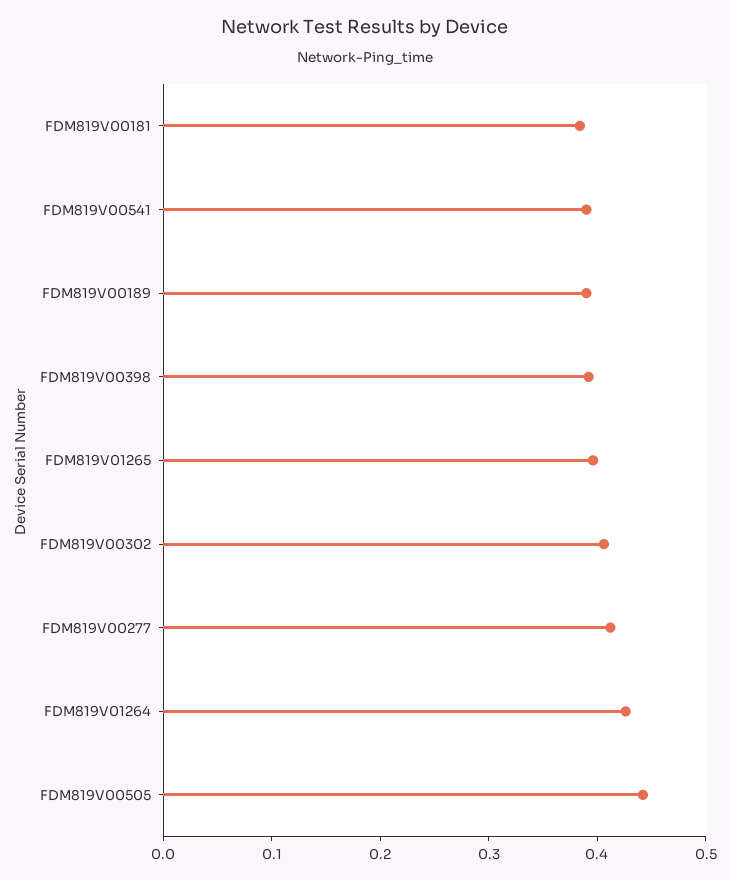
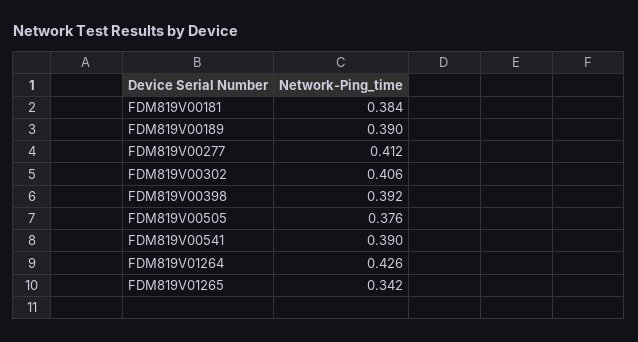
FDM819V01265: 0.4 -> 0.342
FDM819V00505: 0.44 -> 0.376

